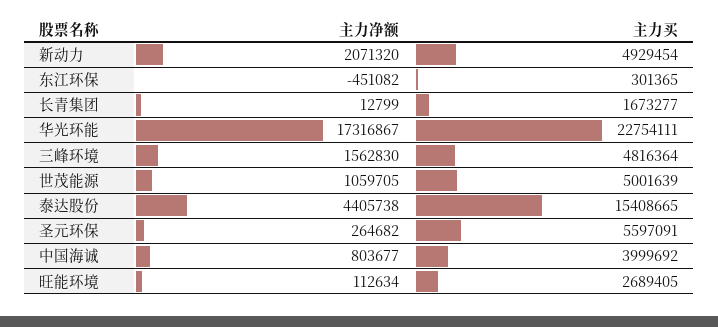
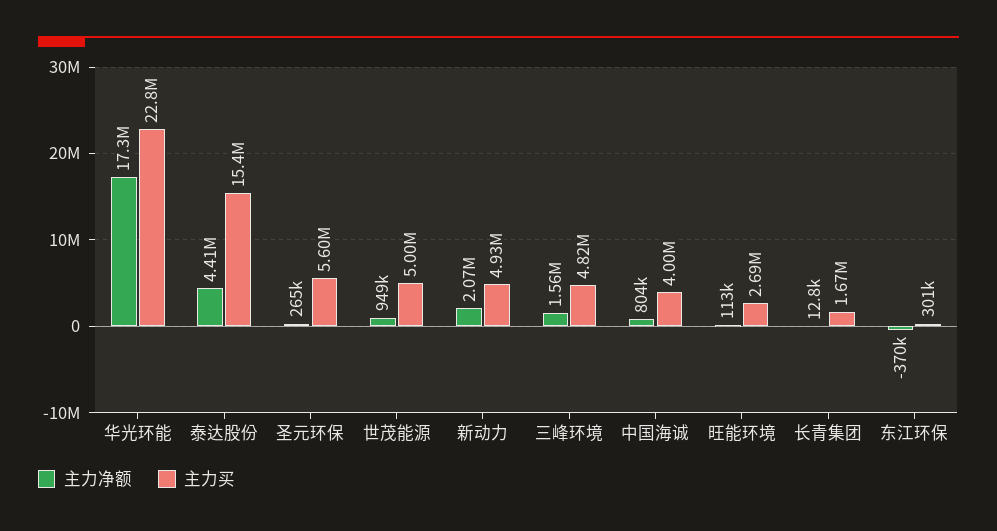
主力净额, 东江环保: -451082 -> -370000
主力净额, 世茂能源: 1059705 -> 949000

